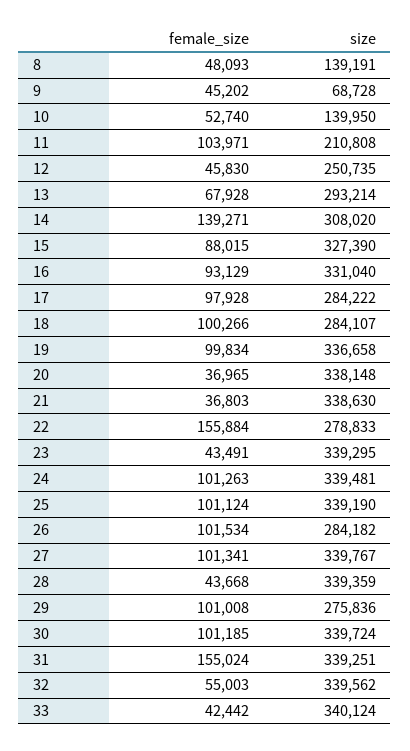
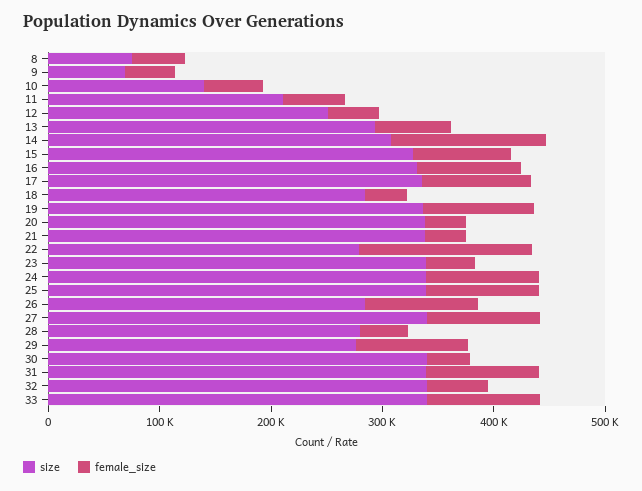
size, 8: 139191 -> 80000
female_size, 11: 103971 -> 60000
size, 17: 284222 -> 340000
female_size, 18: 100266 -> 40000
size, 28: 339359 -> 280000
female_size, 30: 101185 -> 40000
female_size, 31: 155024 -> 100000
female_size, 33: 42442 -> 100000

